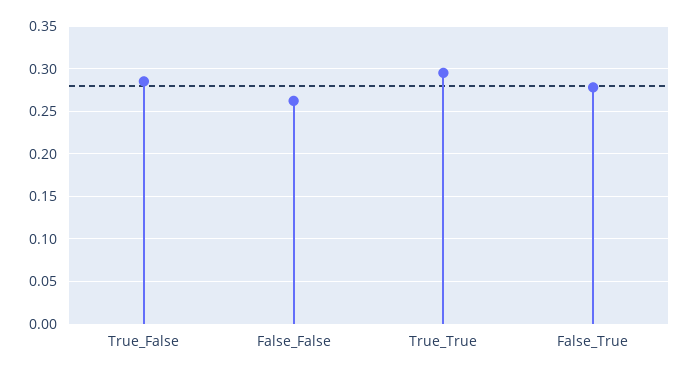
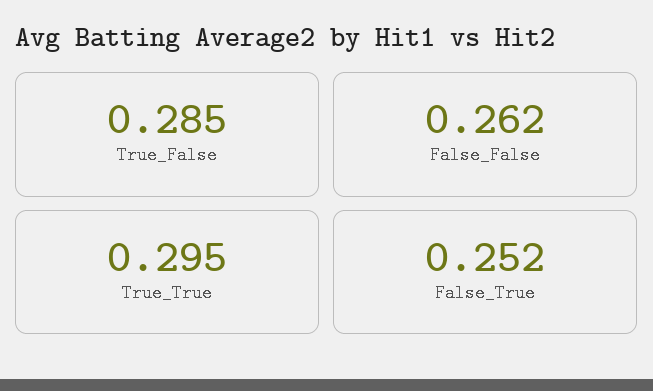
False_True: 0.28 -> 0.252

